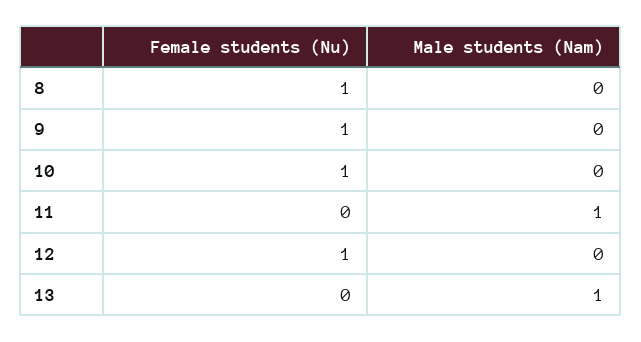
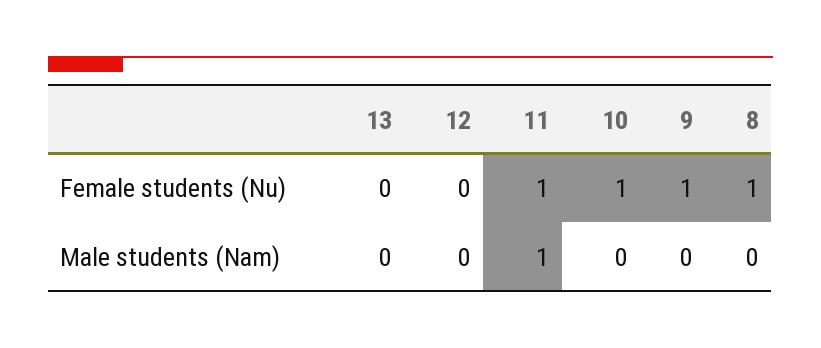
Female students (Nu), 11: 0 -> 1
Female students (Nu), 12: 1 -> 0
Male students (Nam), 13: 1 -> 0

